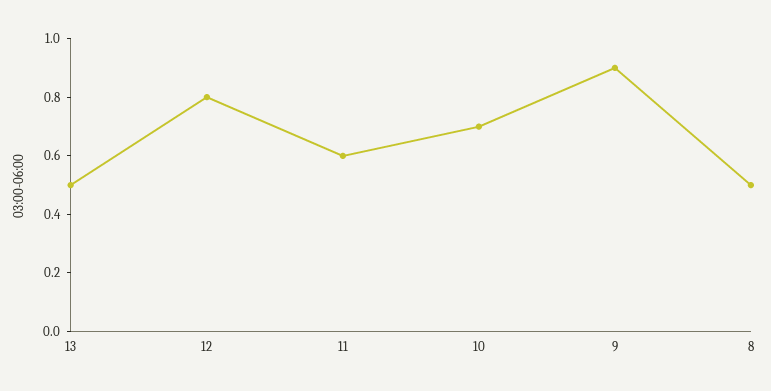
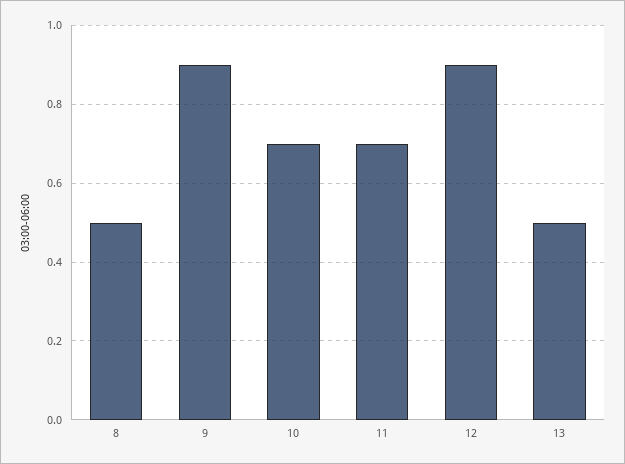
12: 0.8 -> 0.9
11: 0.6 -> 0.7

